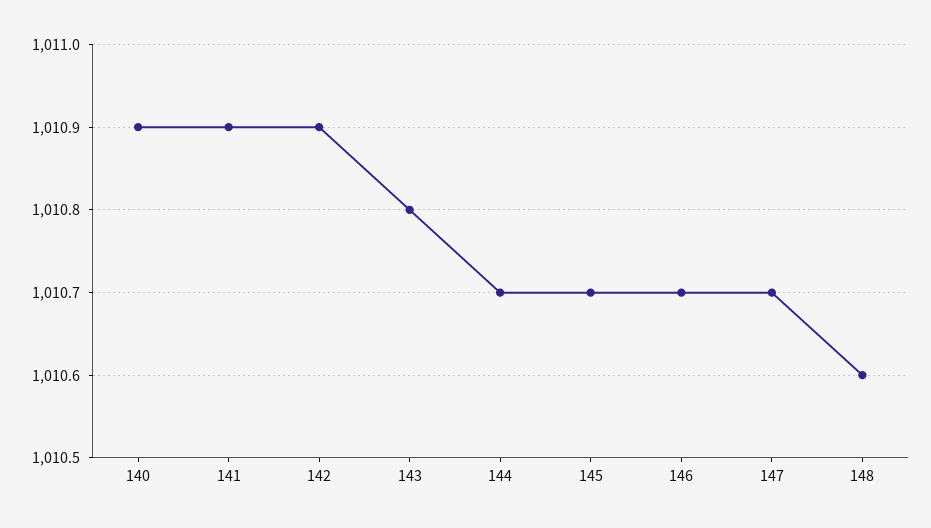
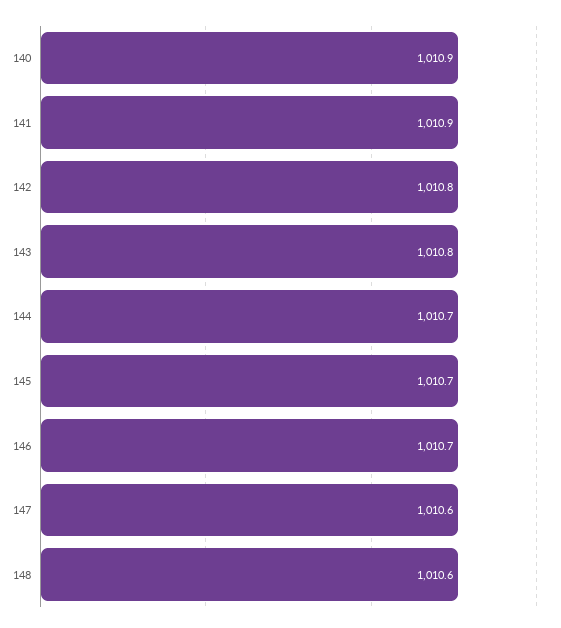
142: 1010.9 -> 1010.8
147: 1010.7 -> 1010.6

